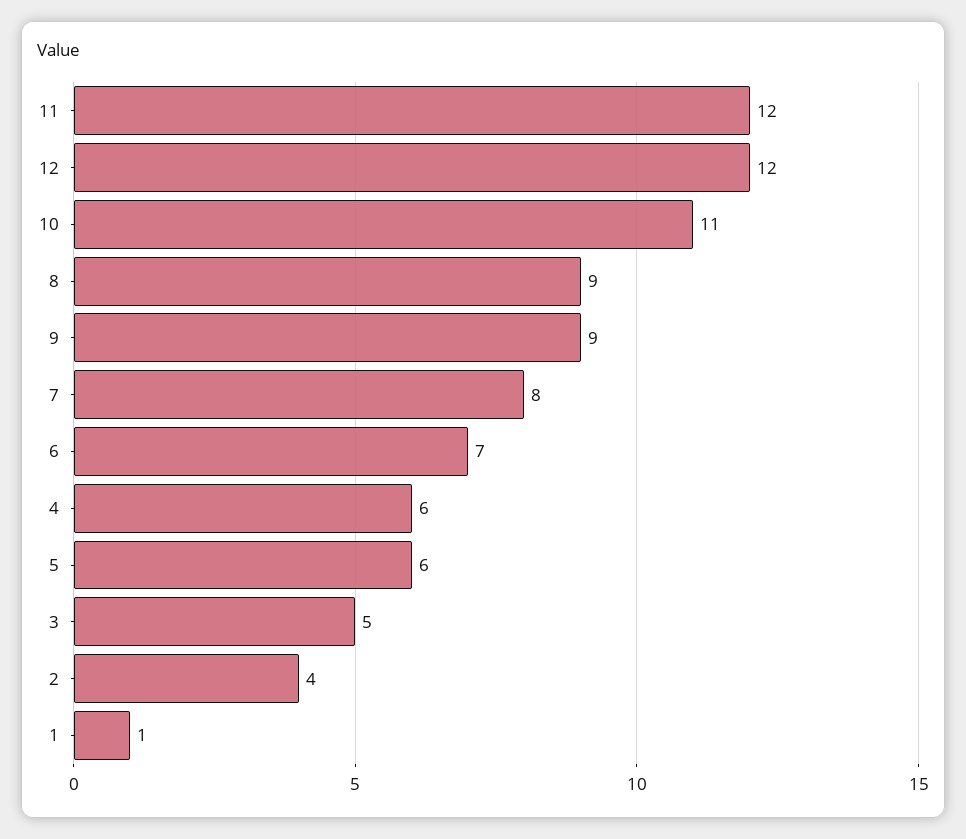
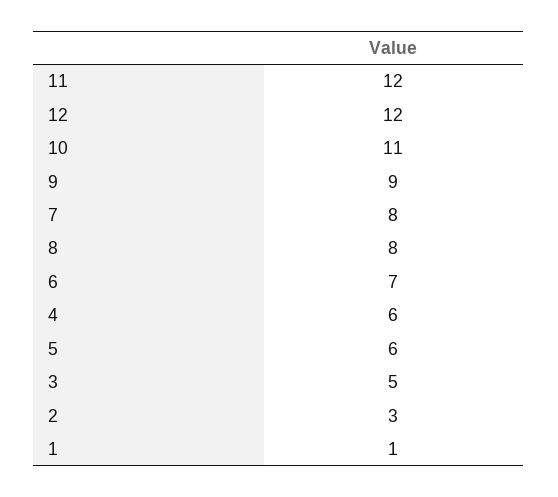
8: 9 -> 8
2: 4 -> 3

